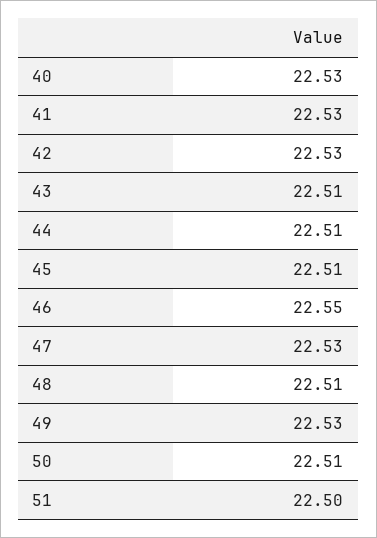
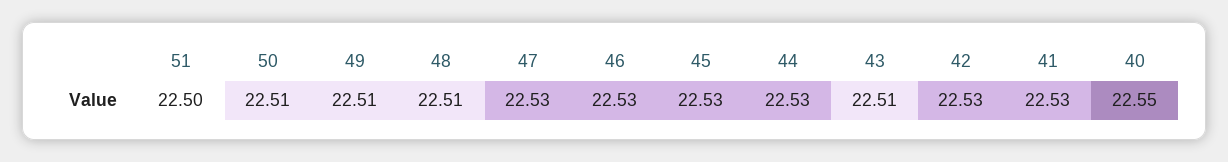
40: 22.53 -> 22.55
44: 22.51 -> 22.53
45: 22.51 -> 22.53
46: 22.55 -> 22.53
49: 22.53 -> 22.51

